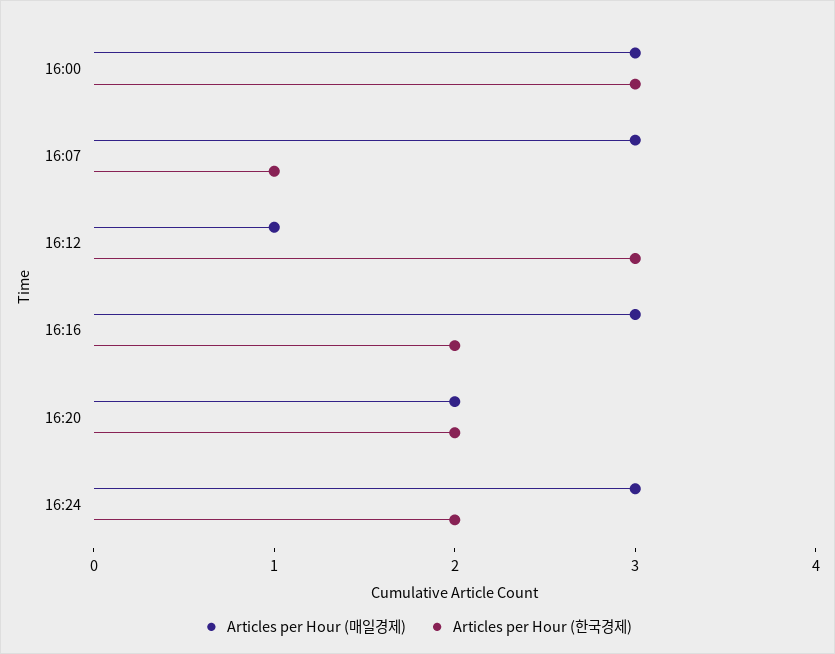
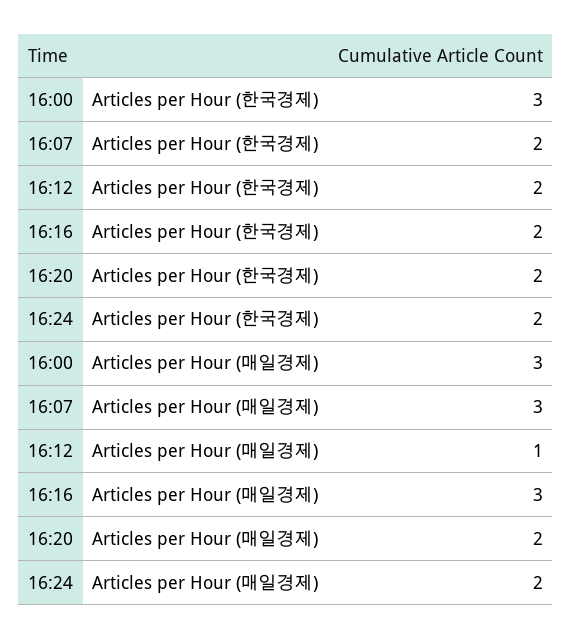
Articles per Hour (한국경제), 16:07: 1 -> 2
Articles per Hour (한국경제), 16:12: 3 -> 2
Articles per Hour (매일경제), 16:24: 3 -> 2

